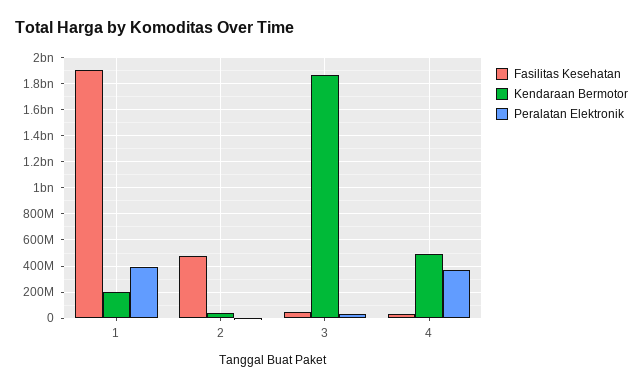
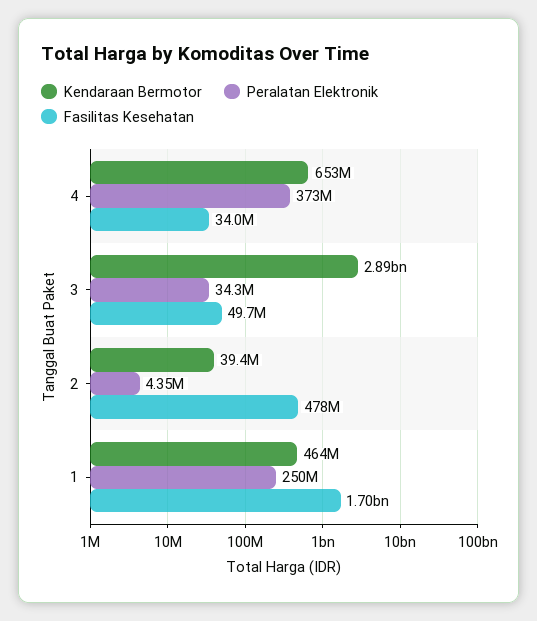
Fasilitas Kesehatan, 1: 1900000000 -> 1700000000
Kendaraan Bermotor, 1: 200000000 -> 464000000
Peralatan Elektronik, 1: 400000000 -> 250000000
Kendaraan Bermotor, 3: 1850000000 -> 2890000000
Kendaraan Bermotor, 4: 500000000 -> 653000000

